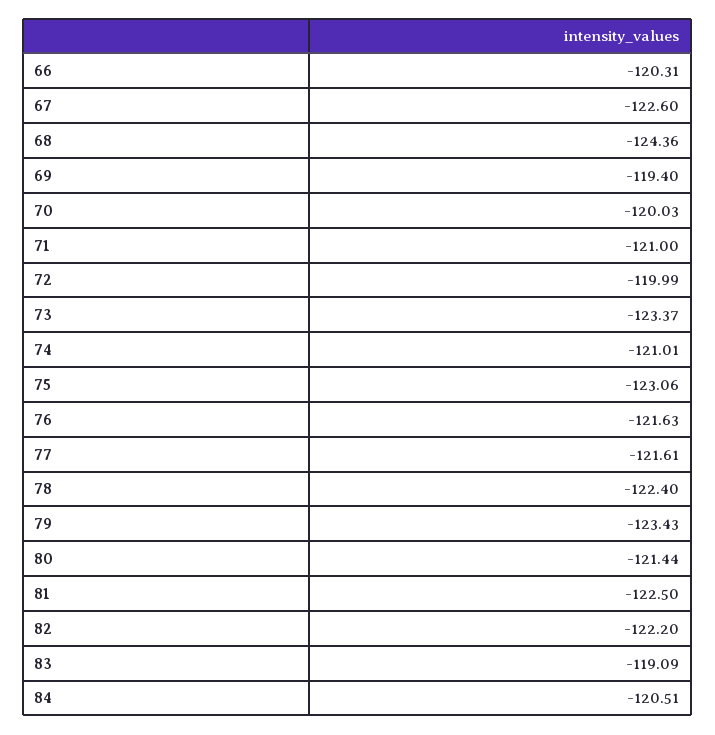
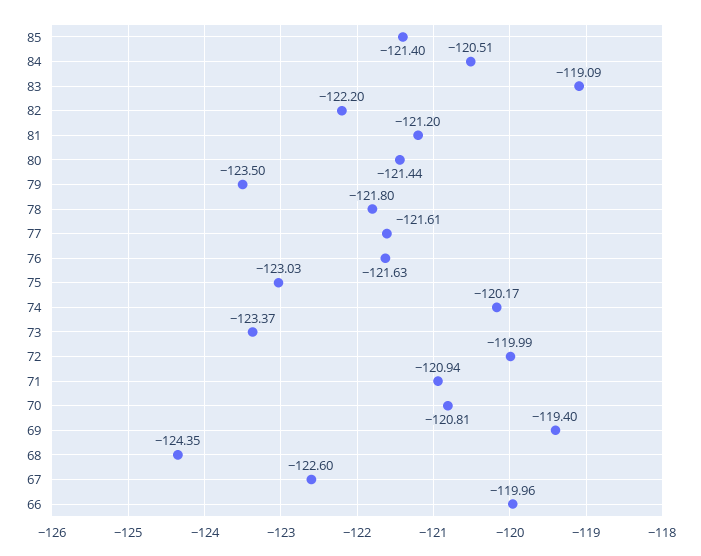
66: -120.31 -> -119.96
68: -124.36 -> -124.35
70: -120.03 -> -120.81
71: -121 -> -120.94
74: -121.01 -> -120.17
75: -123.06 -> -123.03
78: -122.4 -> -121.8
79: -123.43 -> -123.5
81: -122.5 -> -121.2
85: none -> -121.4

